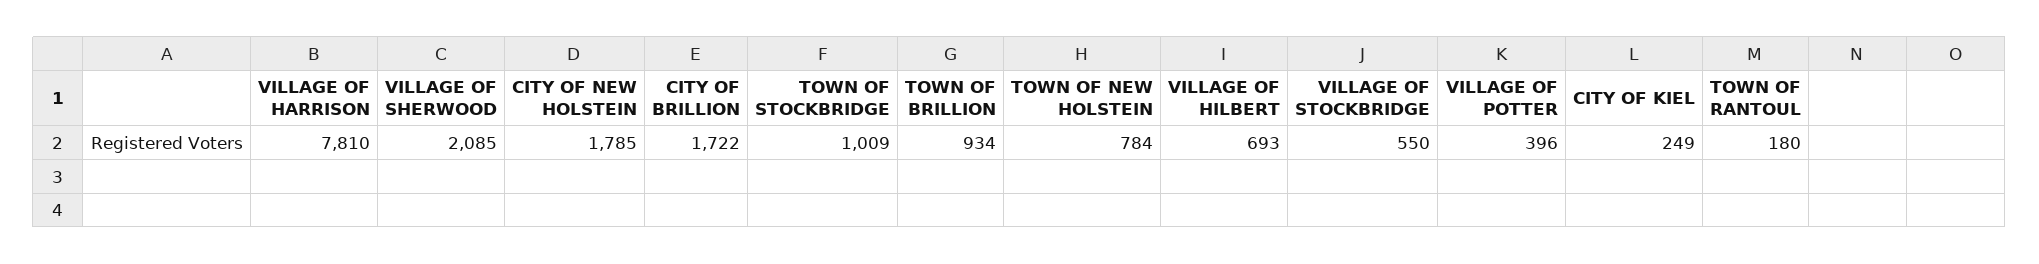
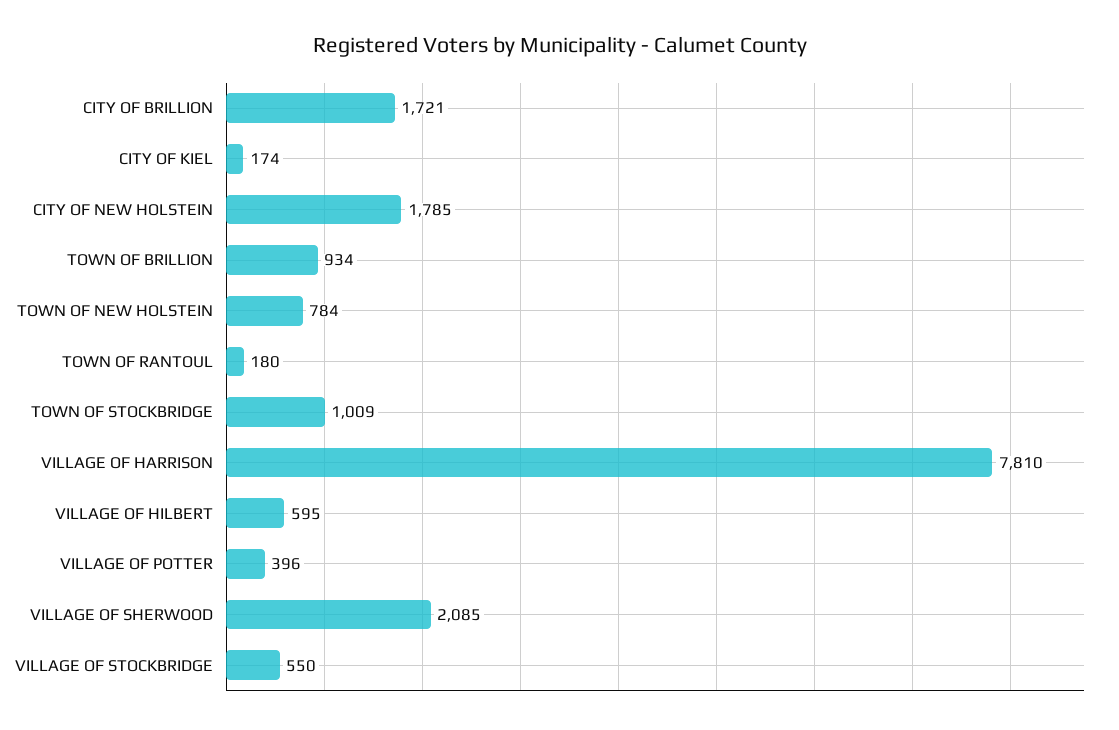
CITY OF BRILLION: 1722 -> 1721
VILLAGE OF HILBERT: 693 -> 595
CITY OF KIEL: 249 -> 174

